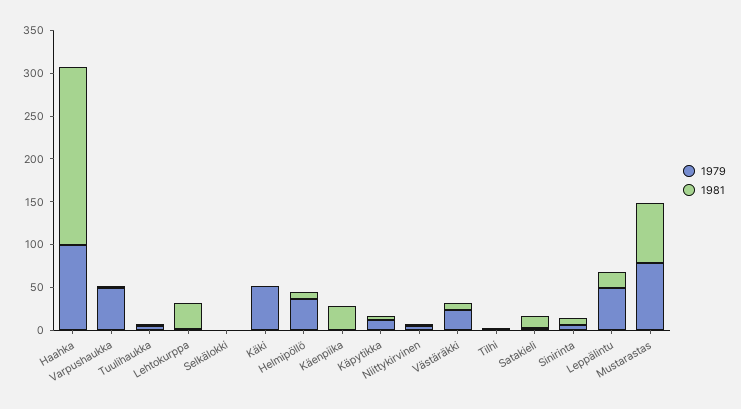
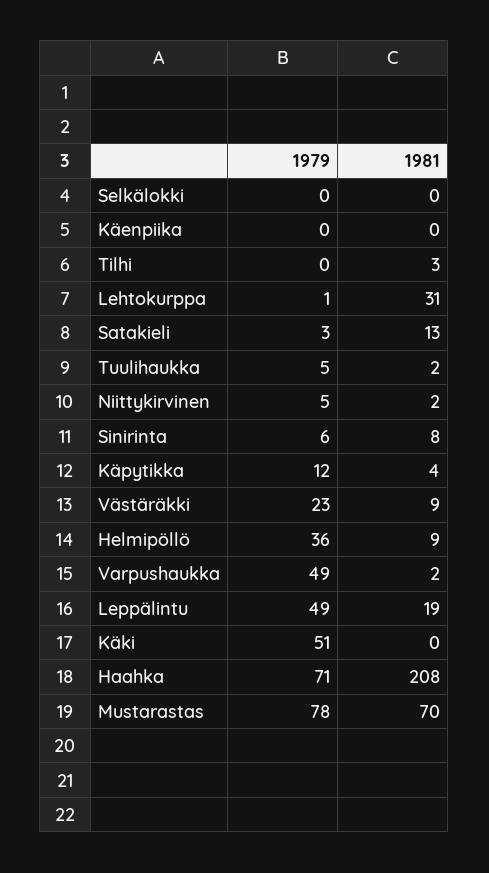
1979, Haahka: 100 -> 71
1981, Käenpiika: 30 -> 0

